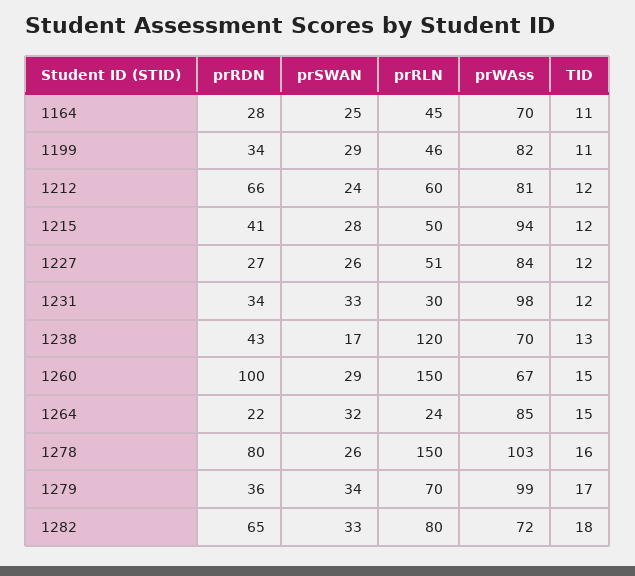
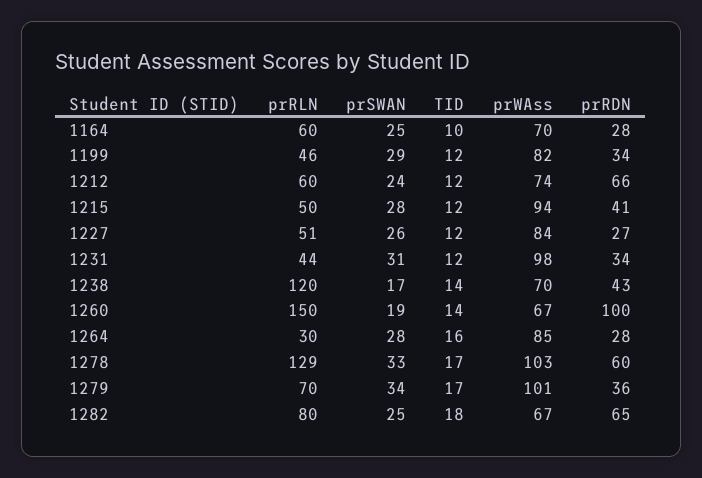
prRLN, 1164: 45 -> 60
TID, 1164: 11 -> 10
TID, 1199: 11 -> 12
prWAss, 1212: 81 -> 74
prSWAN, 1231: 33 -> 31
prRLN, 1231: 30 -> 44
TID, 1238: 13 -> 14
prSWAN, 1260: 29 -> 19
TID, 1260: 15 -> 14
prRDN, 1264: 22 -> 28
prSWAN, 1264: 32 -> 28
prRLN, 1264: 24 -> 30
TID, 1264: 15 -> 16
prRDN, 1278: 80 -> 60
prSWAN, 1278: 26 -> 33
prRLN, 1278: 150 -> 129
TID, 1278: 16 -> 17
prWAss, 1279: 99 -> 101
prSWAN, 1282: 33 -> 25
prWAss, 1282: 72 -> 67

